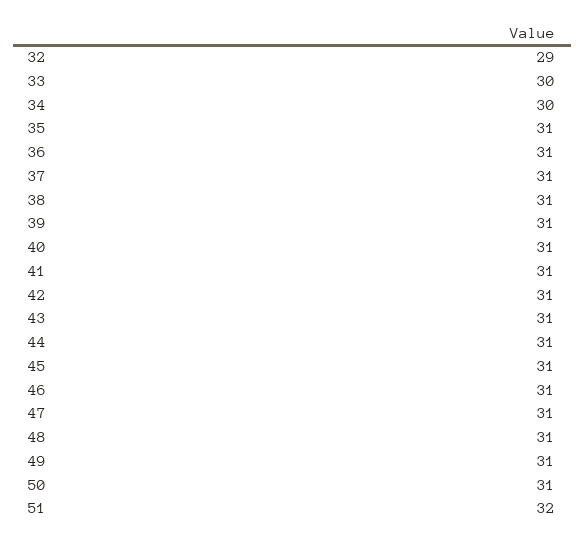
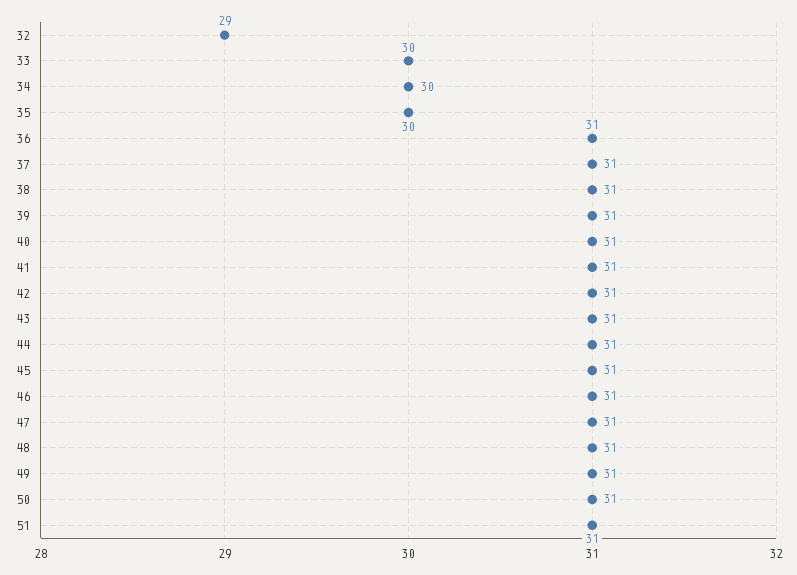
35: 31 -> 30
51: 32 -> 31

